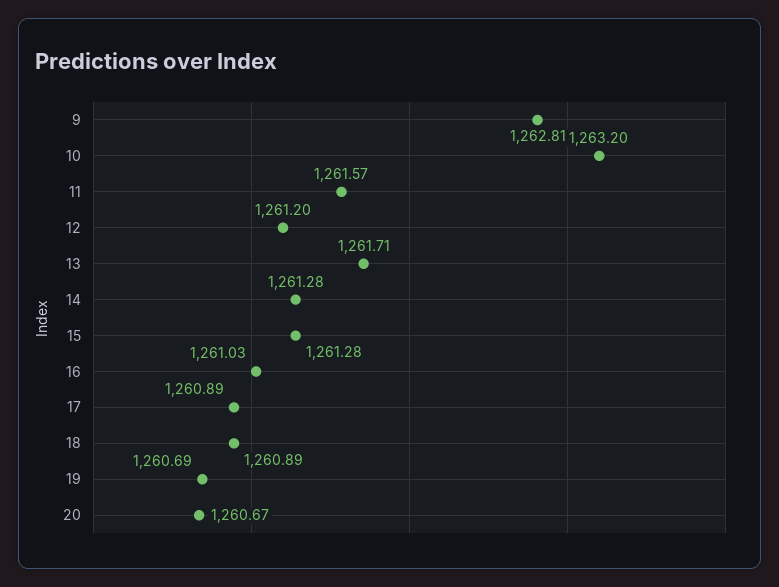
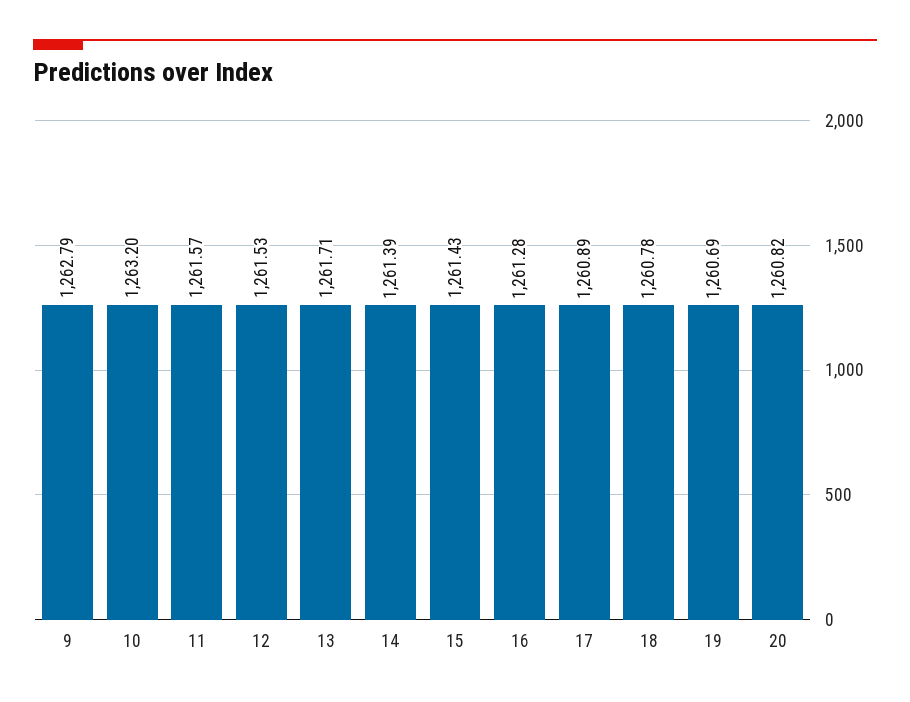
9: 1262.81 -> 1262.79
12: 1261.2 -> 1261.53
14: 1261.28 -> 1261.39
15: 1261.28 -> 1261.43
16: 1261.03 -> 1261.28
18: 1260.89 -> 1260.78
20: 1260.67 -> 1260.82

